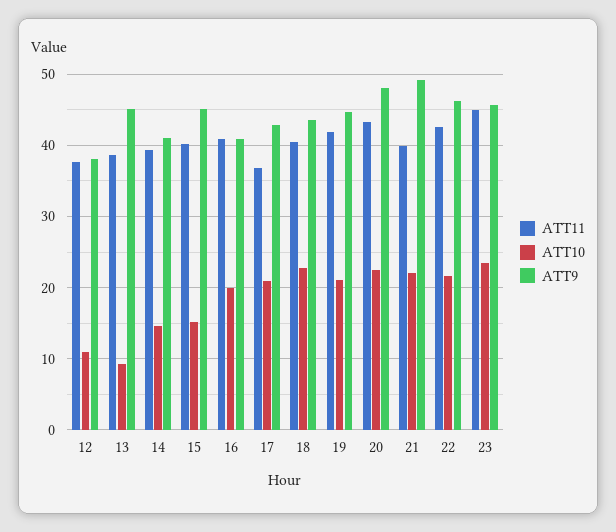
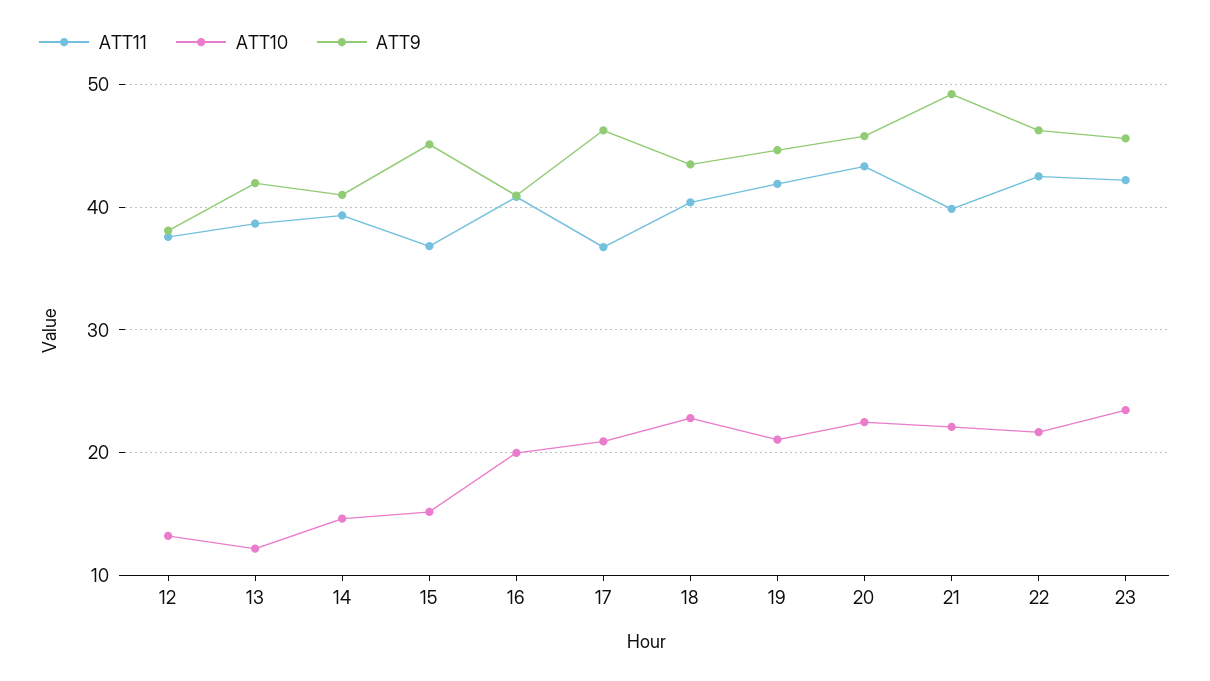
ATT10, 12: 11 -> 13
ATT10, 13: 9 -> 12
ATT9, 13: 45 -> 42
ATT11, 15: 40 -> 37
ATT9, 17: 43 -> 46
ATT9, 20: 48 -> 46
ATT11, 23: 45 -> 42

